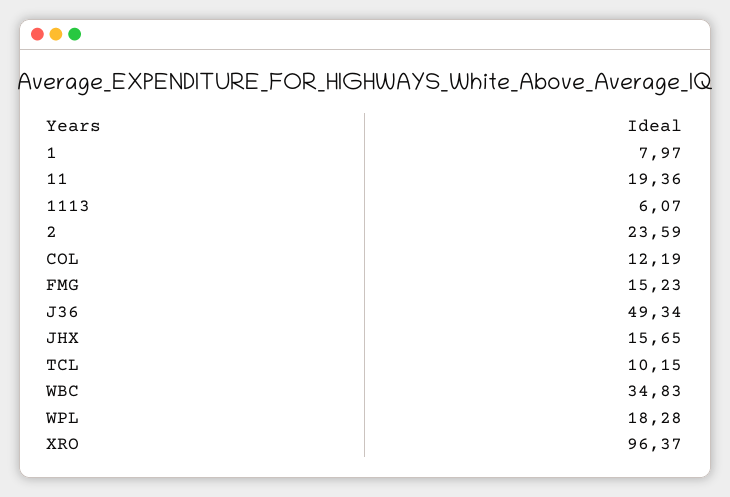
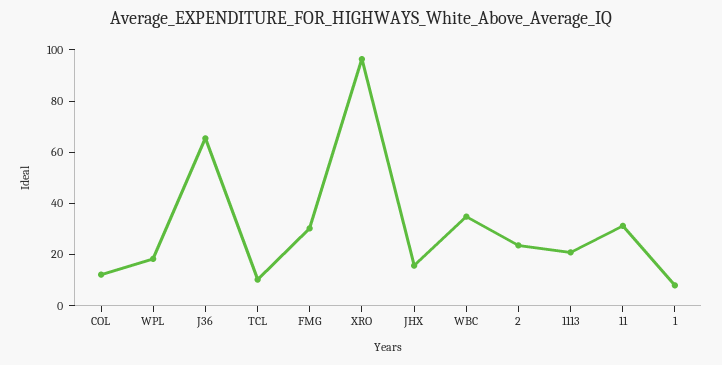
11: 19.36 -> 30
1113: 6.07 -> 20
FMG: 15.23 -> 30
J36: 49.34 -> 65

